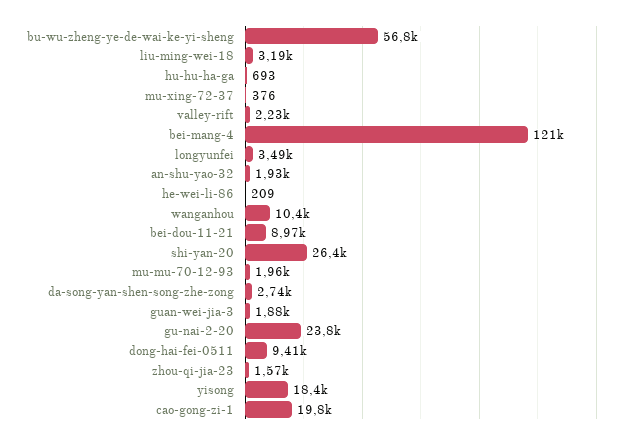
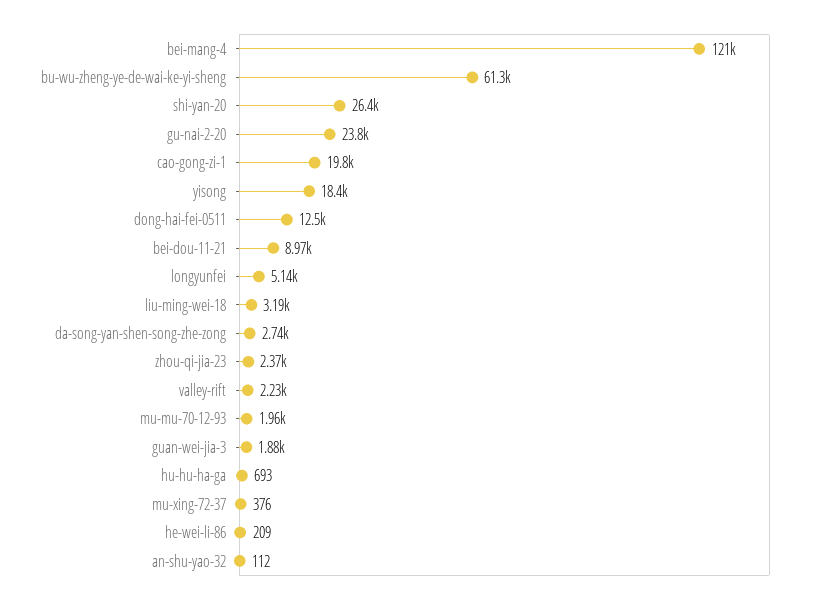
bu-wu-zheng-ye-de-wai-ke-yi-sheng: 56800 -> 61300
longyunfei: 3490 -> 5140
an-shu-yao-32: 1930 -> 112
wanganhou: 10400 -> none
dong-hai-fei-0511: 9410 -> 12500
zhou-qi-jia-23: 1570 -> 2370

